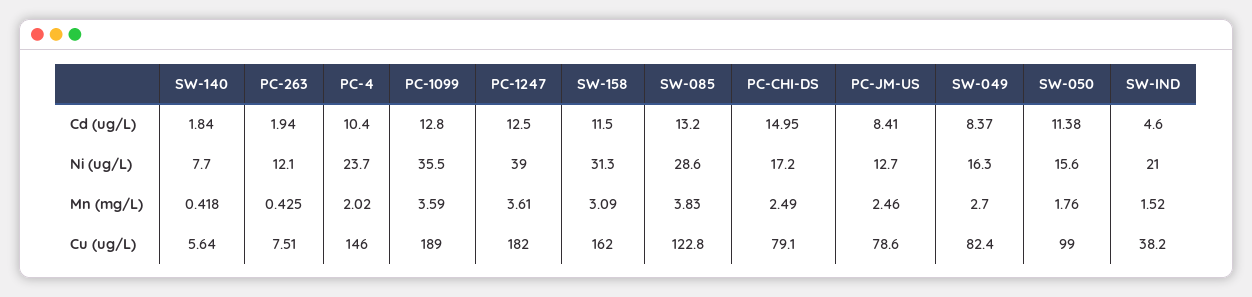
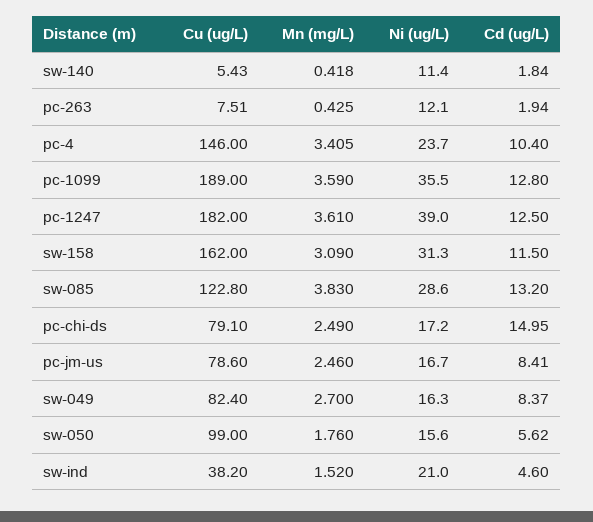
SW-050, Cd (ug/L): 11.38 -> 5.62
SW-140, Ni (ug/L): 7.7 -> 11.4
PC-JM-US, Ni (ug/L): 12.7 -> 16.7
PC-4, Mn (mg/L): 2.02 -> 3.405
SW-140, Cu (ug/L): 5.64 -> 5.43

